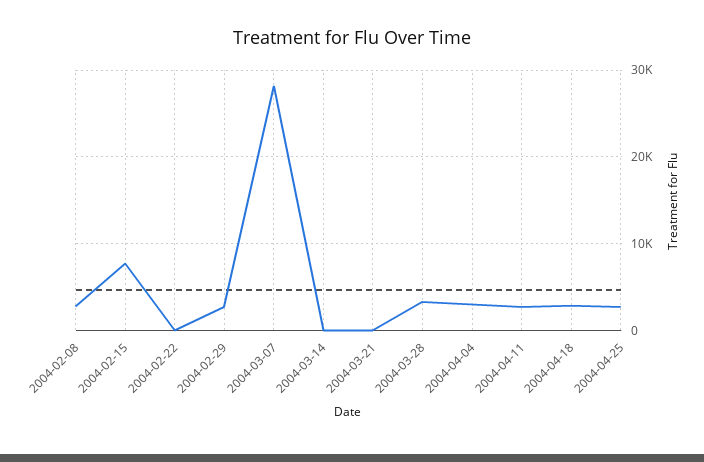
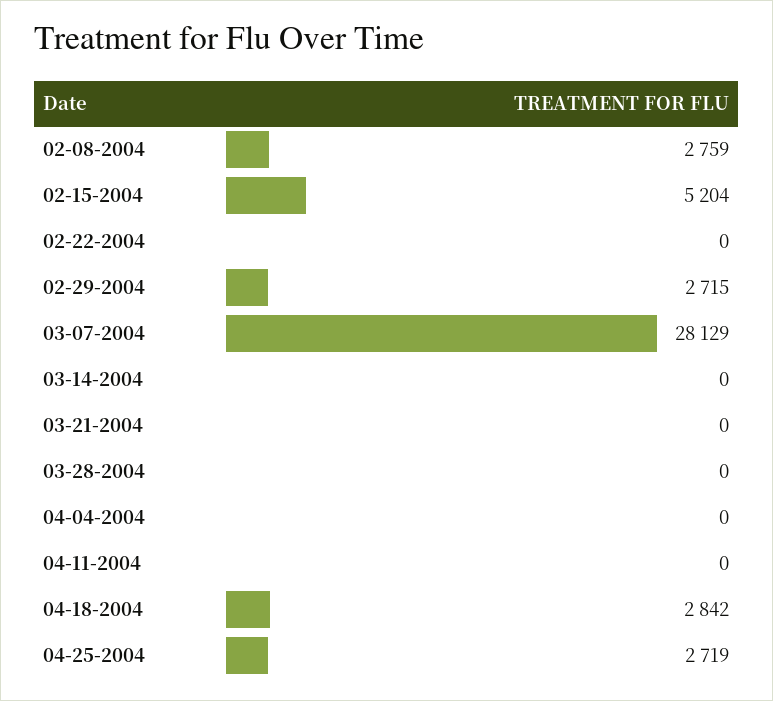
2004-02-15: 8000 -> 5204
2004-03-28: 3000 -> 0
2004-04-04: 3000 -> 0
2004-04-11: 3000 -> 0

